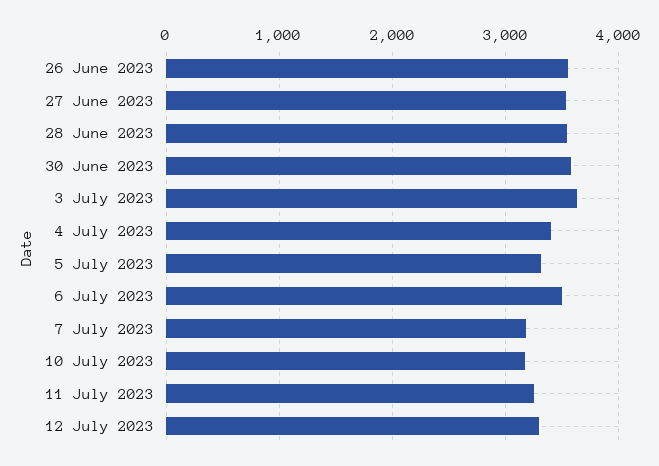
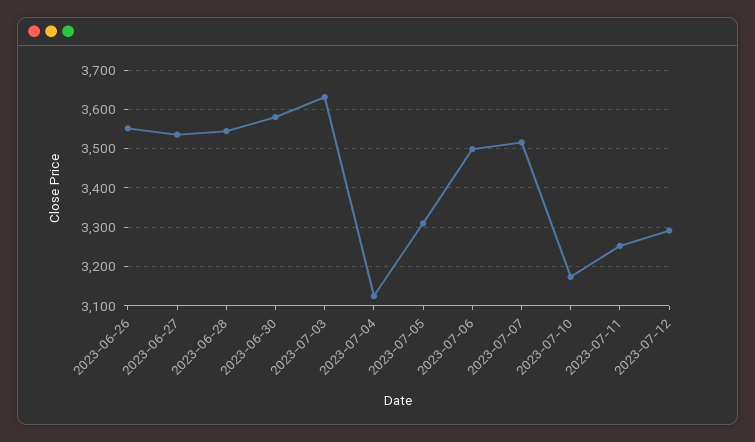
4 July 2023: 3400 -> 3120
7 July 2023: 3200 -> 3520

